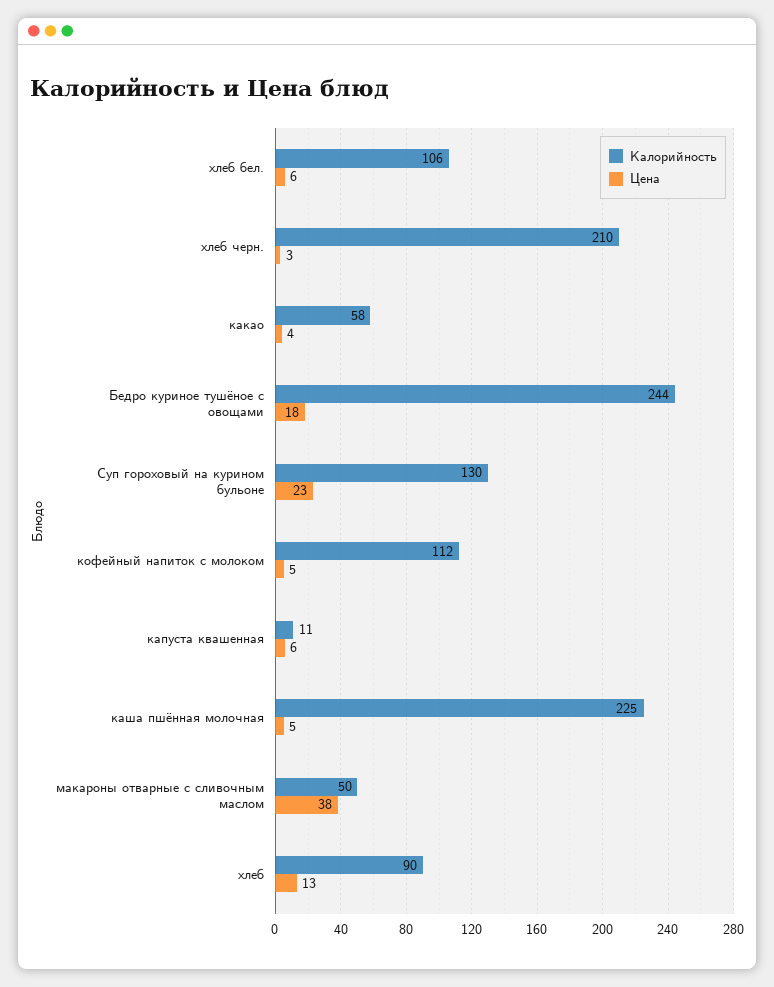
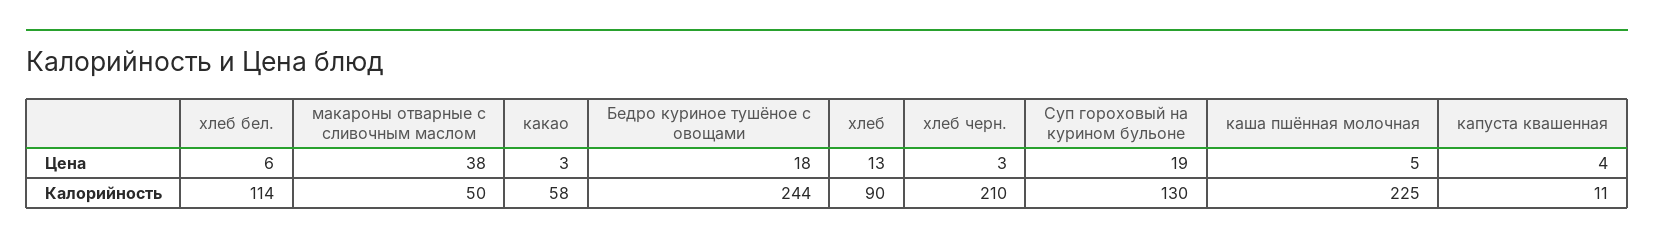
Калорийность, хлеб бел.: 106 -> 114
Цена, какао: 4 -> 3
Цена, Суп гороховый на курином бульоне: 23 -> 19
Калорийность, кофейный напиток с молоком: 112 -> none
Цена, кофейный напиток с молоком: 5 -> none
Цена, капуста квашенная: 6 -> 4

